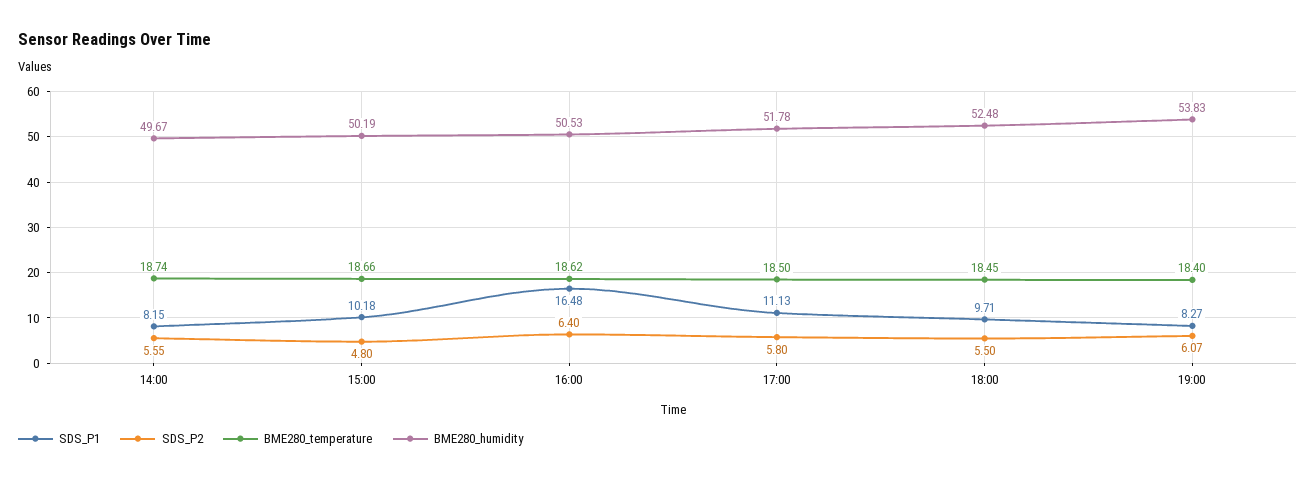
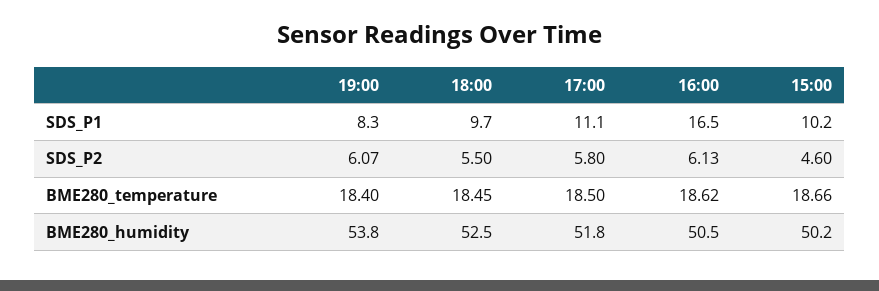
SDS_P1, 14:00: 8.15 -> none
SDS_P2, 14:00: 5.55 -> none
BME280_temperature, 14:00: 18.74 -> none
BME280_humidity, 14:00: 49.67 -> none
SDS_P2, 15:00: 4.8 -> 4.6
SDS_P2, 16:00: 6.4 -> 6.13

